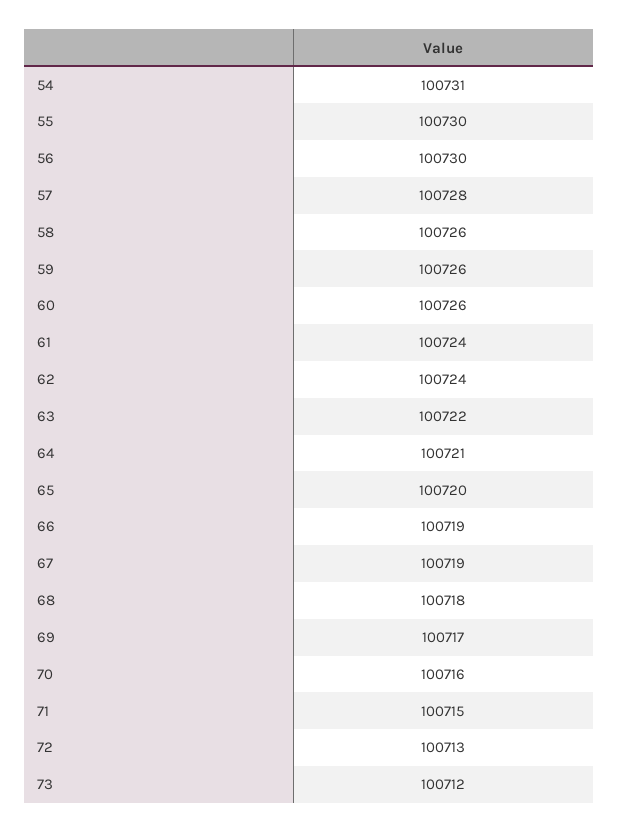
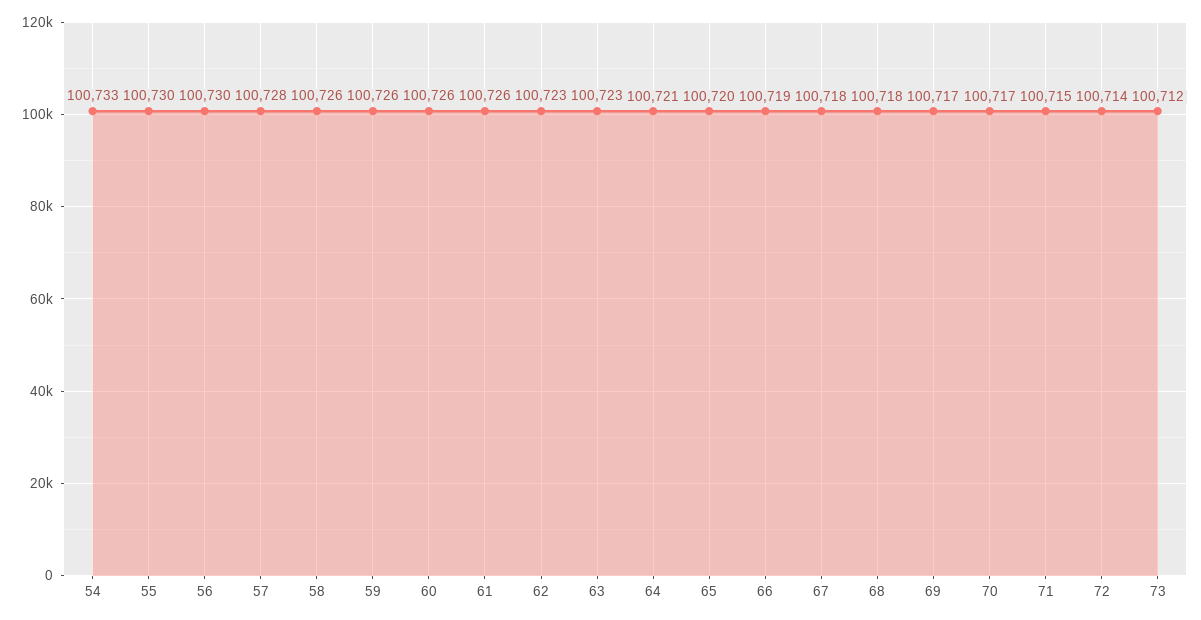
54: 100731 -> 100733
61: 100724 -> 100726
62: 100724 -> 100723
63: 100722 -> 100723
67: 100719 -> 100718
70: 100716 -> 100717
72: 100713 -> 100714

